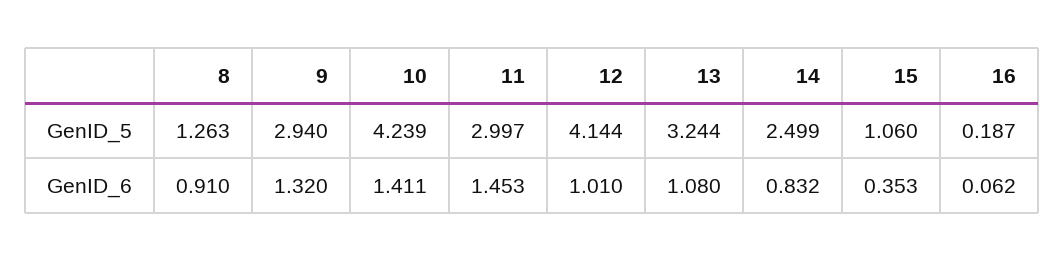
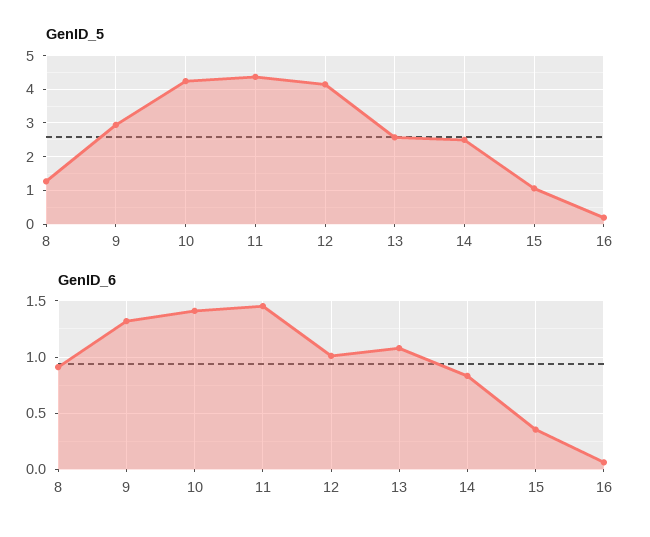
GenID_5, 11: 2.997 -> 4.4
GenID_5, 13: 3.244 -> 2.6

